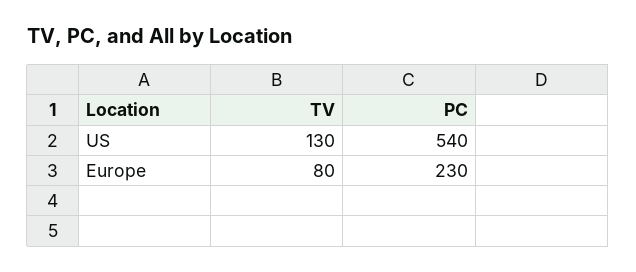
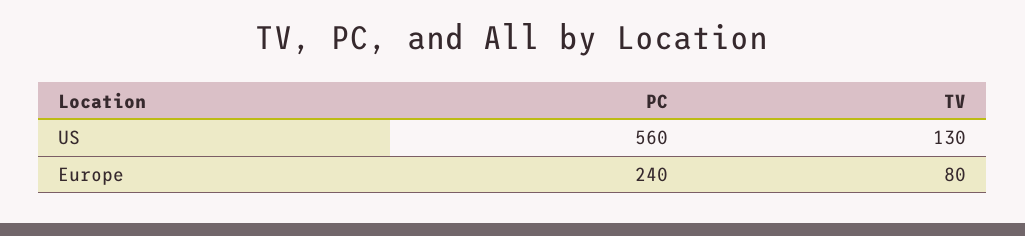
PC, US: 540 -> 560
PC, Europe: 230 -> 240

